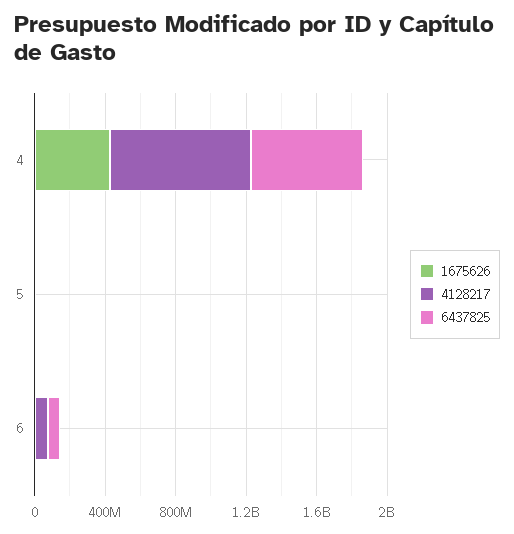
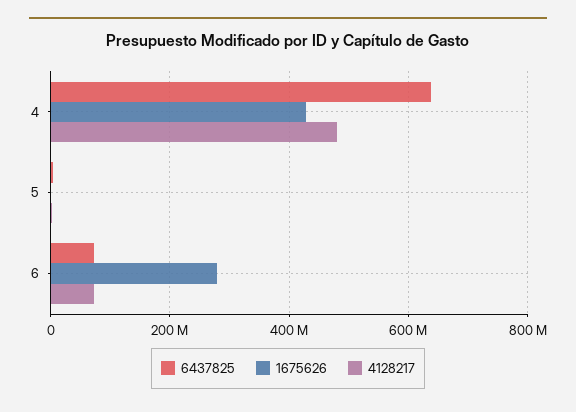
4128217, 4: 800000000 -> 480000000
1675626, 6: 0 -> 280000000

